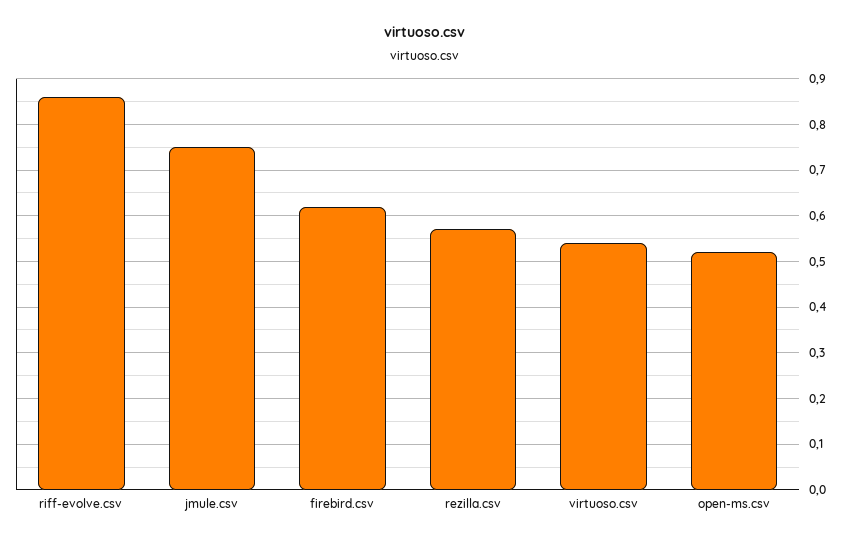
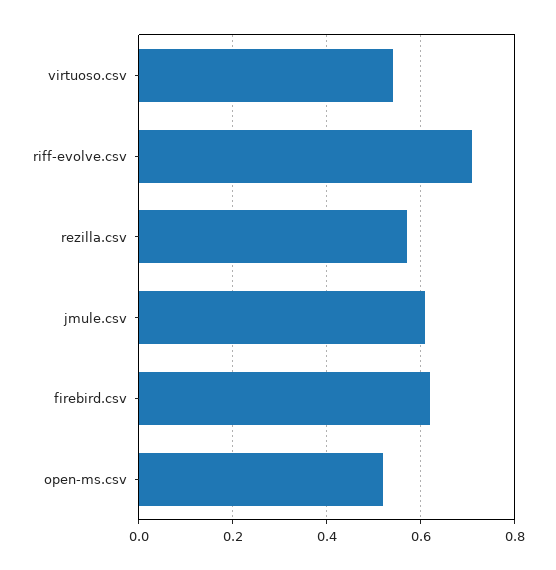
riff-evolve.csv: 0.85 -> 0.7
jmule.csv: 0.75 -> 0.6

